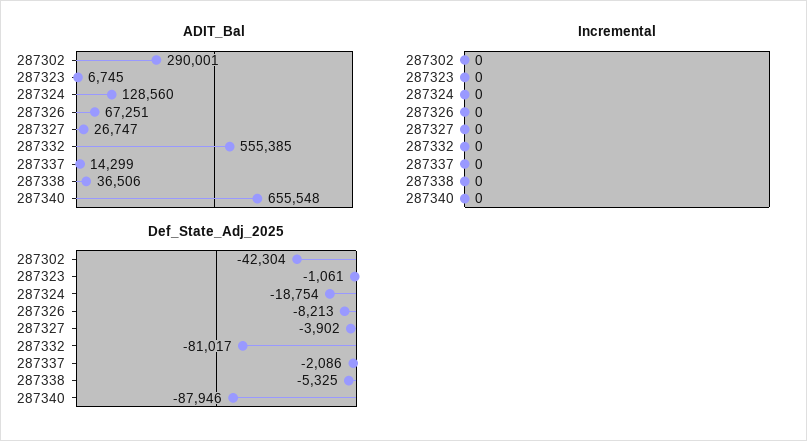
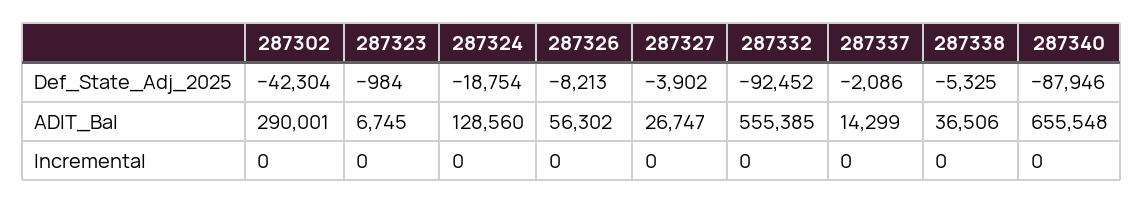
ADIT_Bal, 287326: 67251 -> 56302
Def_State_Adj_2025, 287323: -1061 -> -984
Def_State_Adj_2025, 287332: -81017 -> -92452

